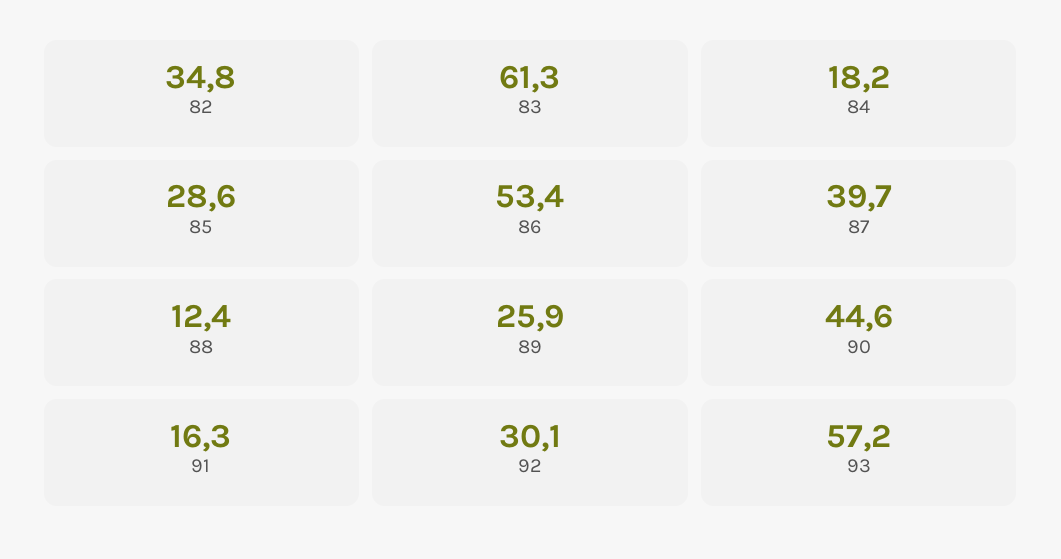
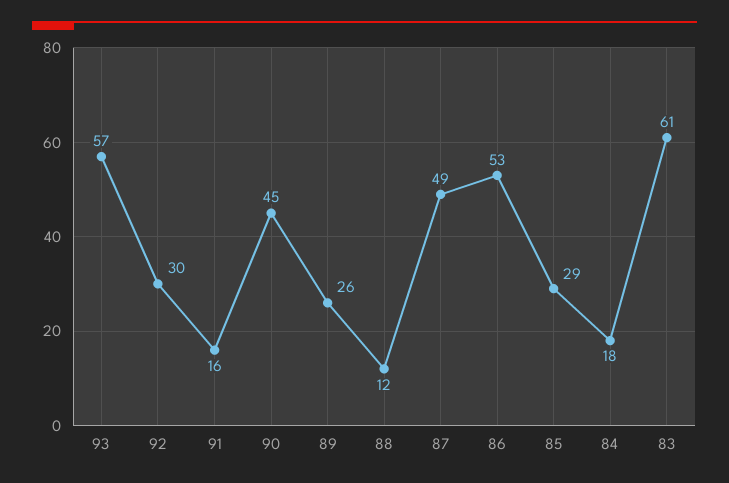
82: 34.8 -> none
87: 39.7 -> 49

